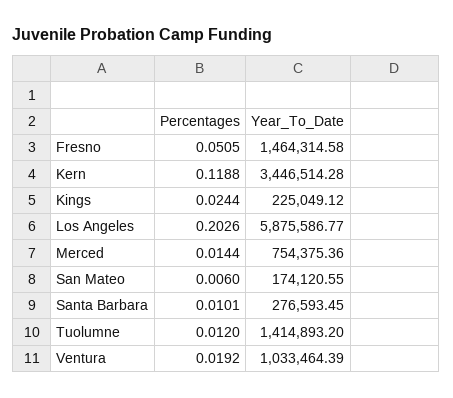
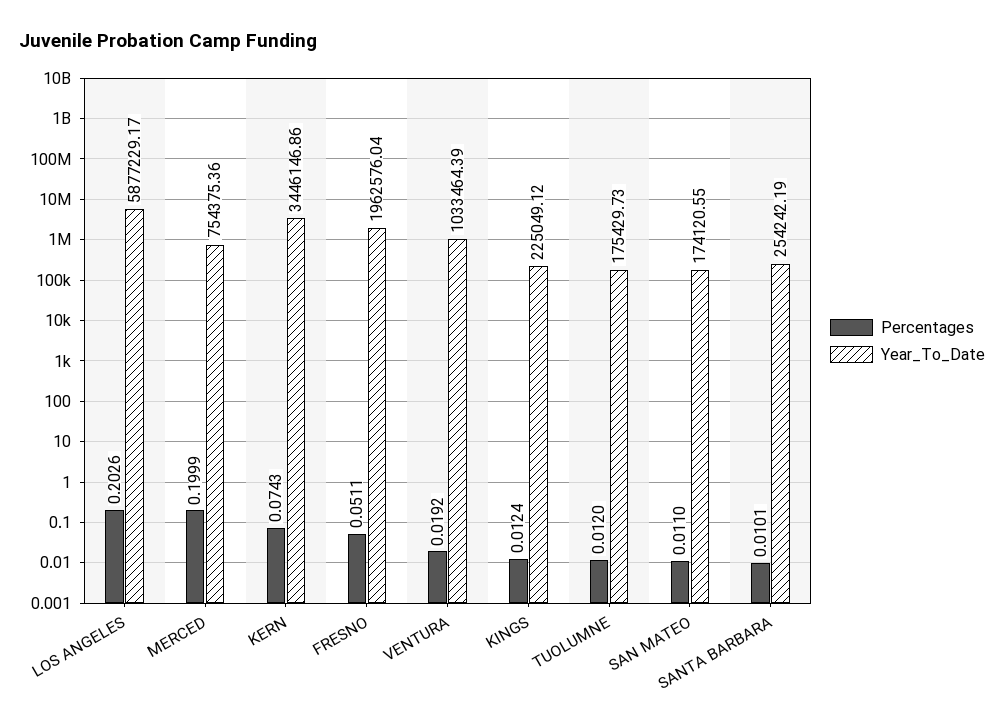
Percentages, Fresno: 0.0505 -> 0.0511
Year_To_Date, Fresno: 1464314.58 -> 1962576.04
Percentages, Kern: 0.1188 -> 0.0743
Year_To_Date, Kern: 3446514.28 -> 3446146.86
Percentages, Kings: 0.0244 -> 0.0124
Year_To_Date, Los Angeles: 5875586.77 -> 5877229.17
Percentages, Merced: 0.0144 -> 0.1999
Percentages, San Mateo: 0.006 -> 0.011
Year_To_Date, Santa Barbara: 276593.45 -> 254242.19
Year_To_Date, Tuolumne: 1414893.2 -> 175429.73

